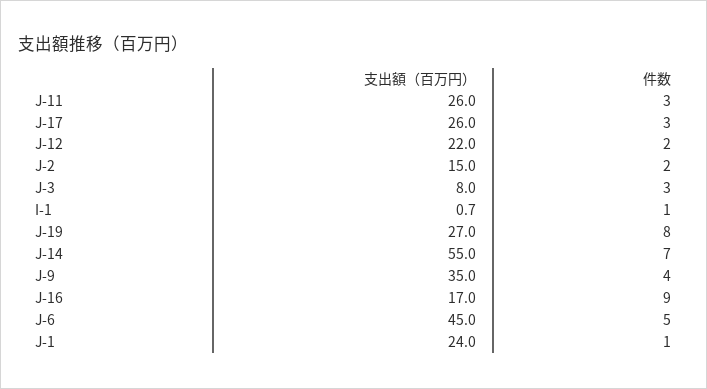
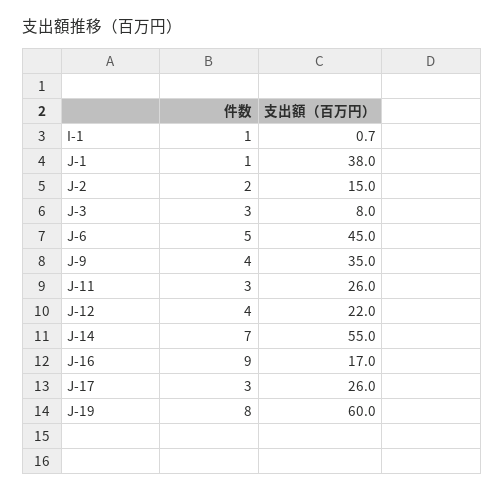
件数, J-12: 2 -> 4
支出額（百万円）, J-19: 27 -> 60
支出額（百万円）, J-1: 24 -> 38

